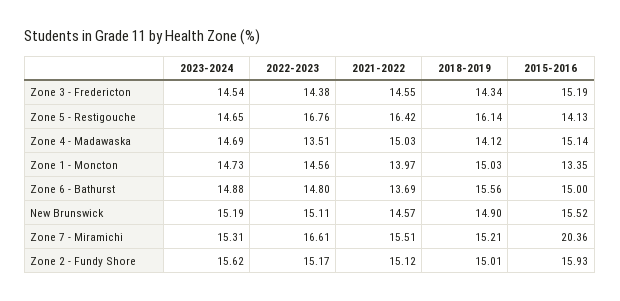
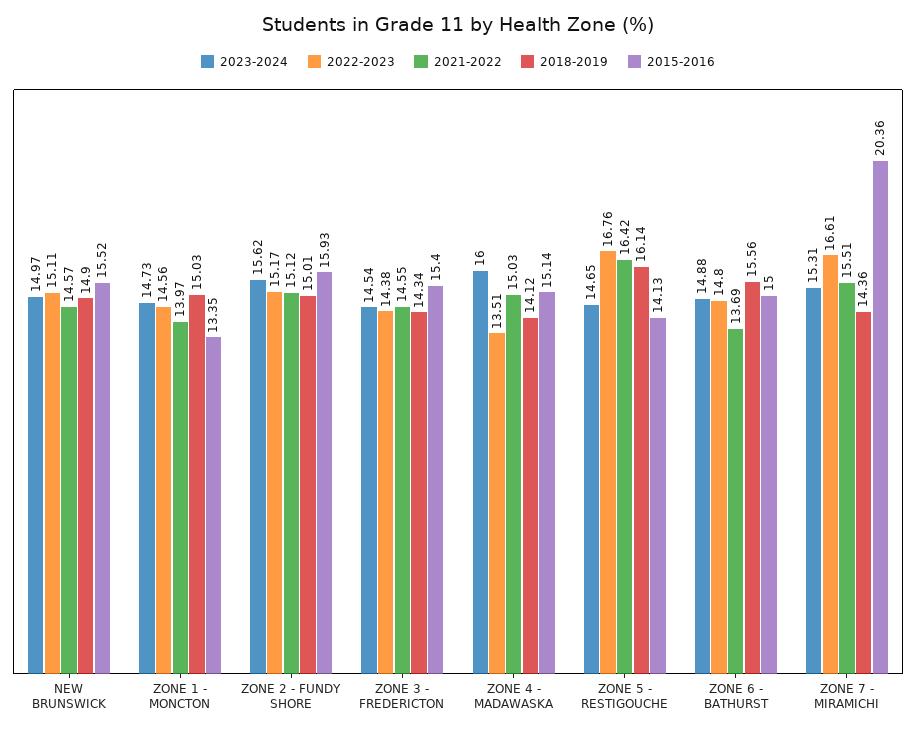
2015-2016, Zone 3 - Fredericton: 15.19 -> 15.4
2023-2024, Zone 4 - Madawaska: 14.69 -> 16
2023-2024, New Brunswick: 15.19 -> 14.97
2018-2019, Zone 7 - Miramichi: 15.21 -> 14.36

